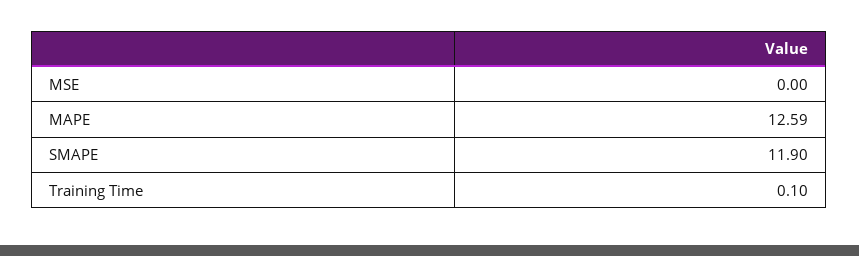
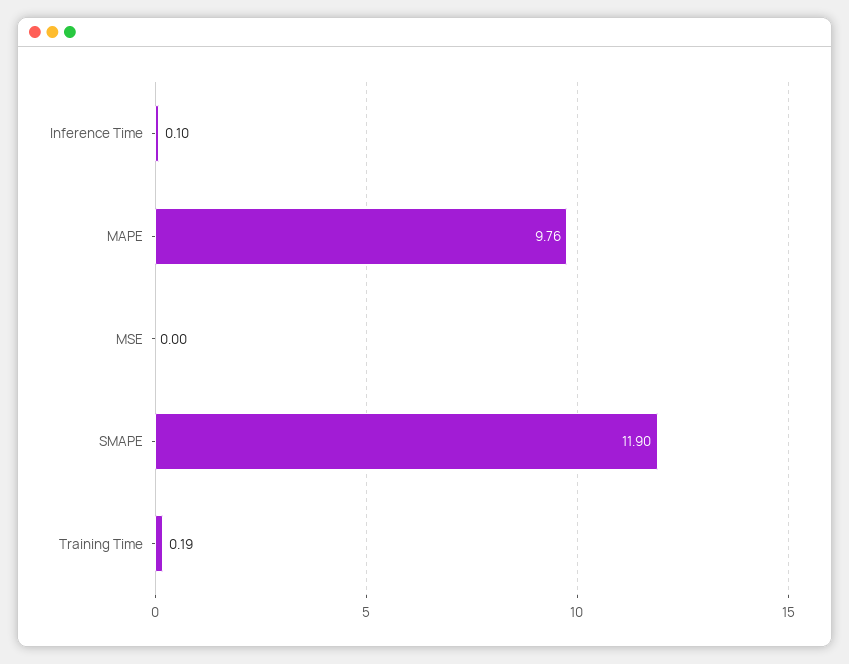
MAPE: 12.59 -> 9.76
Training Time: 0.1 -> 0.19
Inference Time: none -> 0.1

